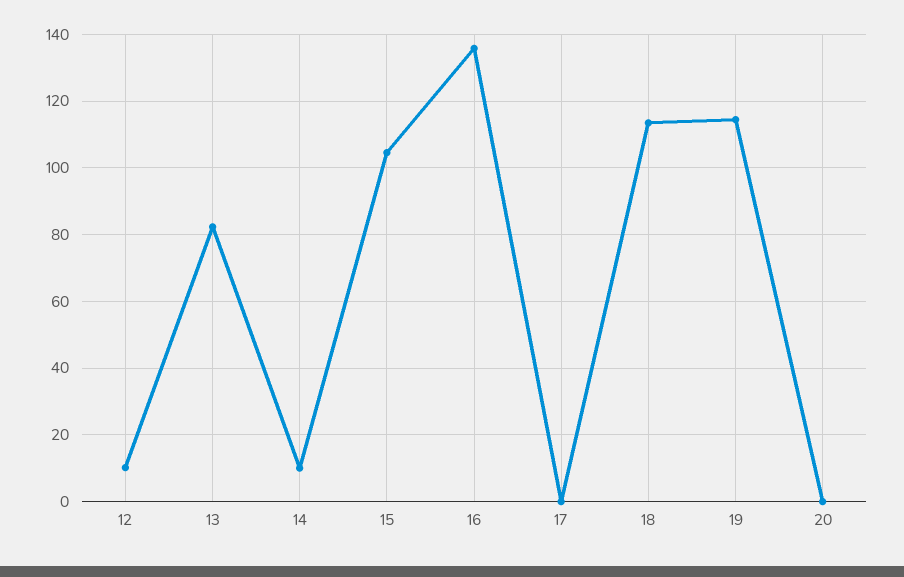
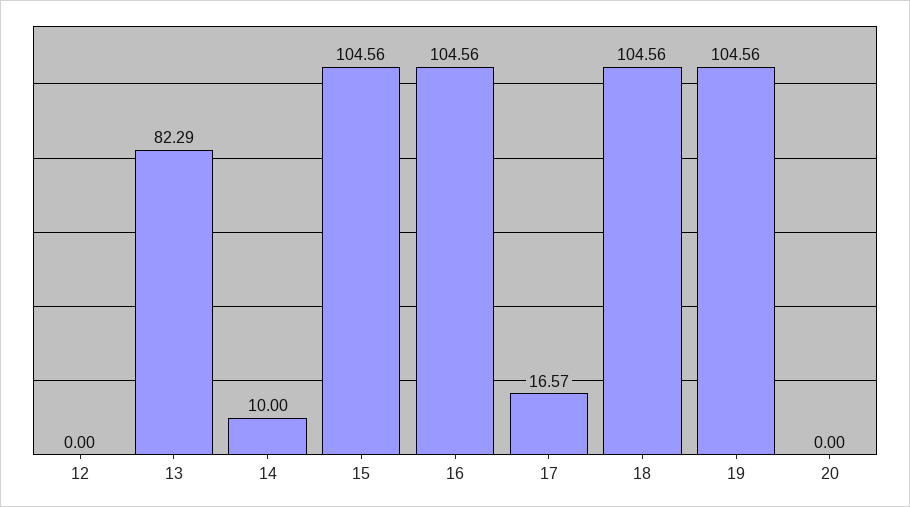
12: 10 -> 0
16: 136 -> 104.56
17: 0 -> 16.57
18: 114 -> 104.56
19: 114 -> 104.56

